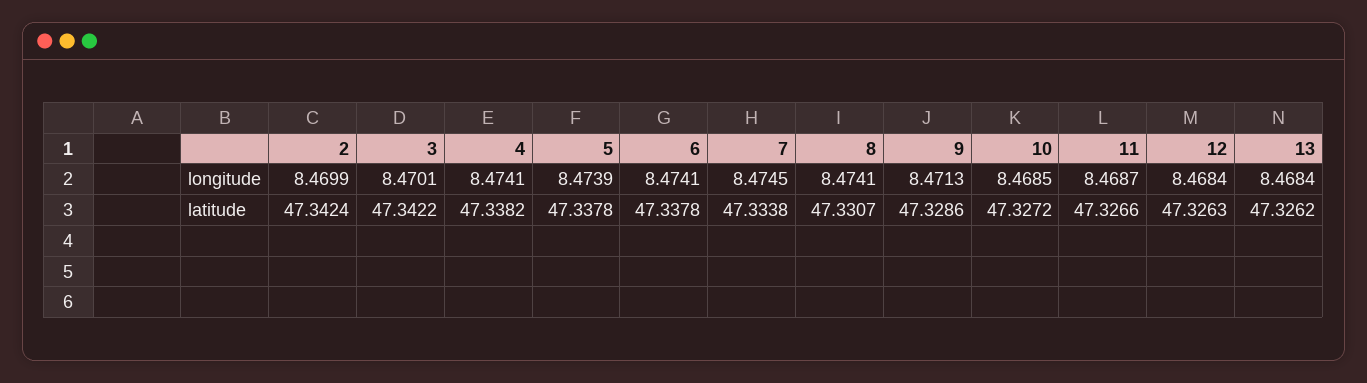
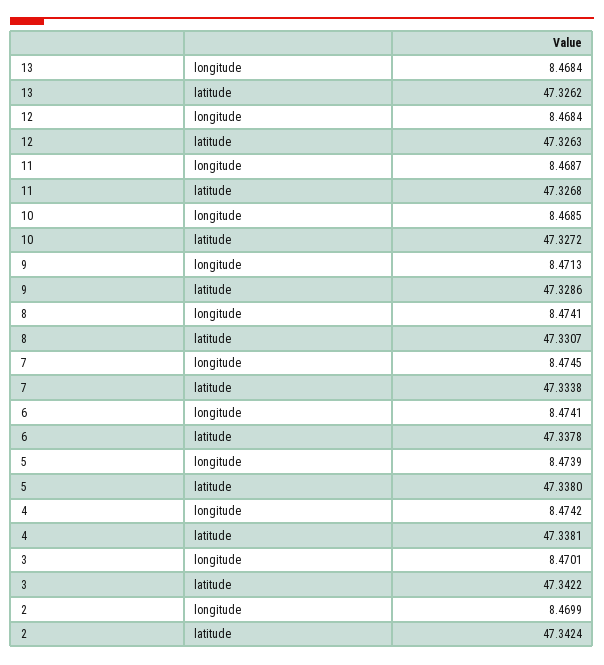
4, longitude: 8.4741 -> 8.4742
4, latitude: 47.3382 -> 47.3381
5, latitude: 47.3378 -> 47.338
11, latitude: 47.3266 -> 47.3268

